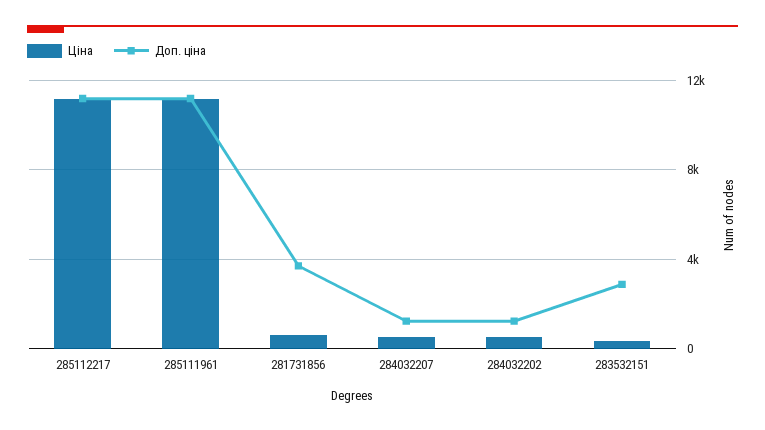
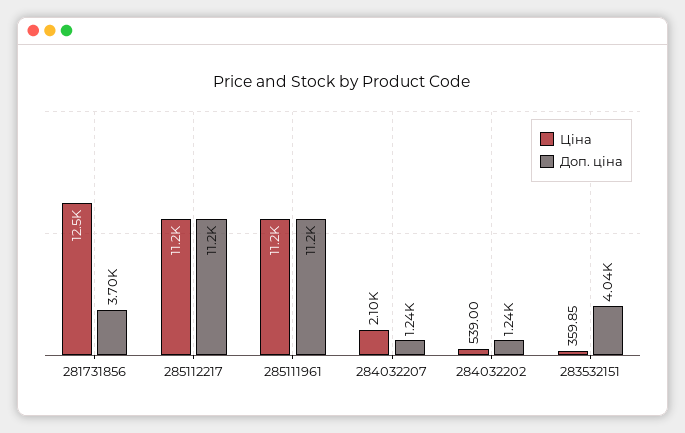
Ціна, 281731856: 500 -> 12500
Ціна, 284032207: 500 -> 2100
Доп. ціна, 283532151: 3000 -> 4040

